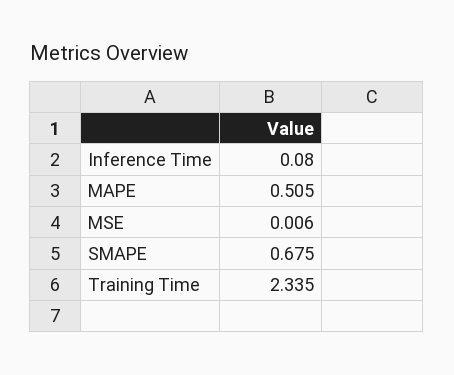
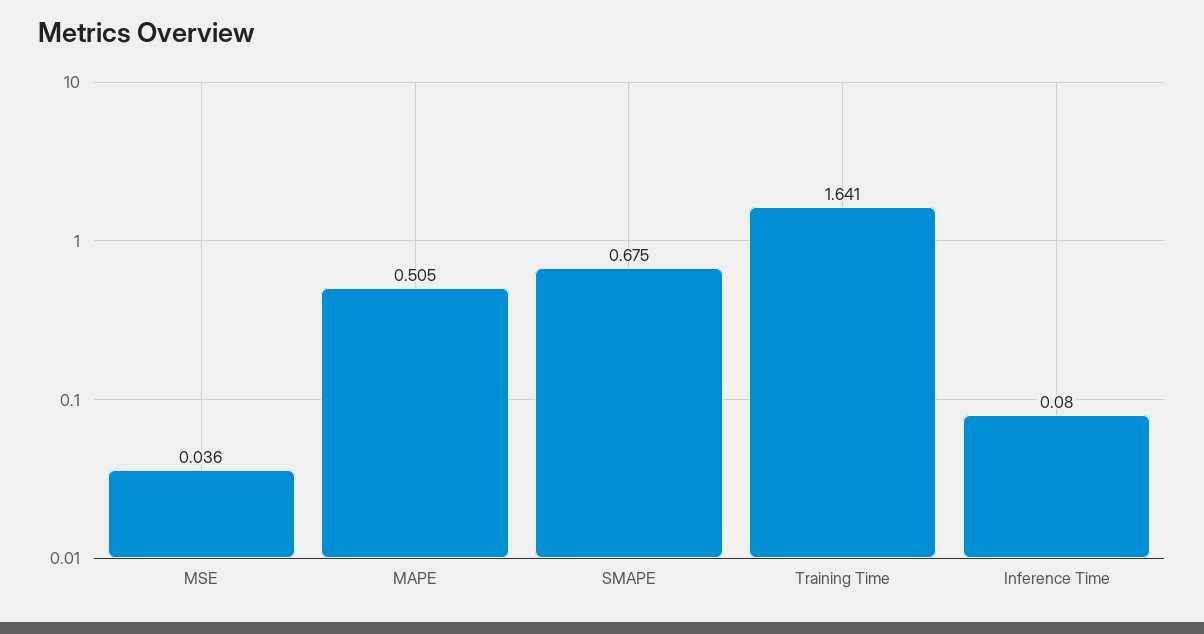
MSE: 0.006 -> 0.036
Training Time: 2.335 -> 1.641

